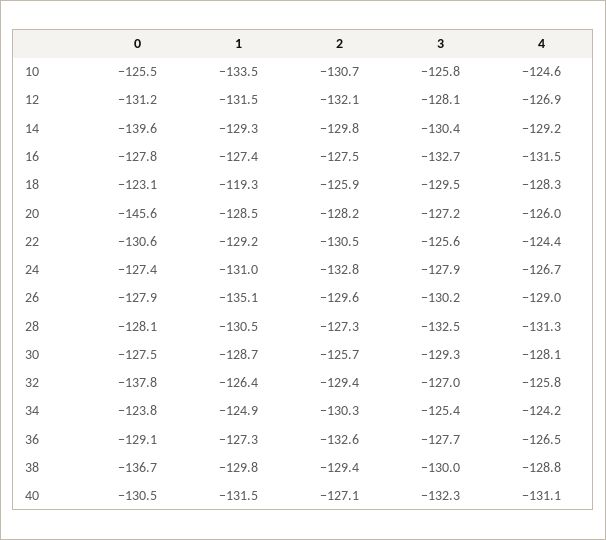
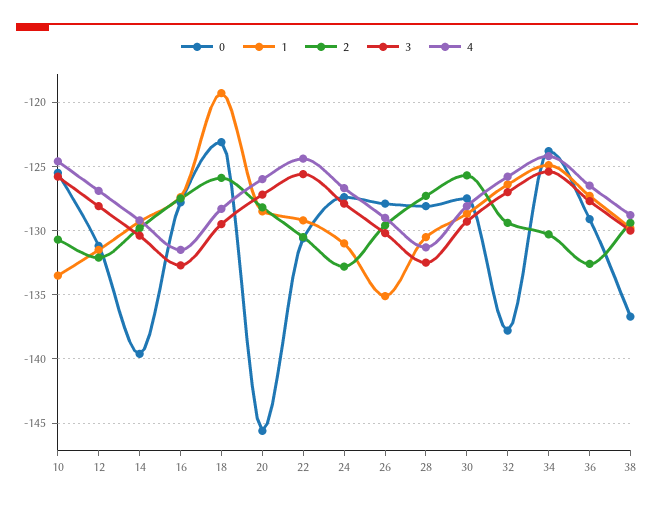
0, 40: -130.5 -> none
1, 40: -131.5 -> none
2, 40: -127.1 -> none
3, 40: -132.3 -> none
4, 40: -131.1 -> none

